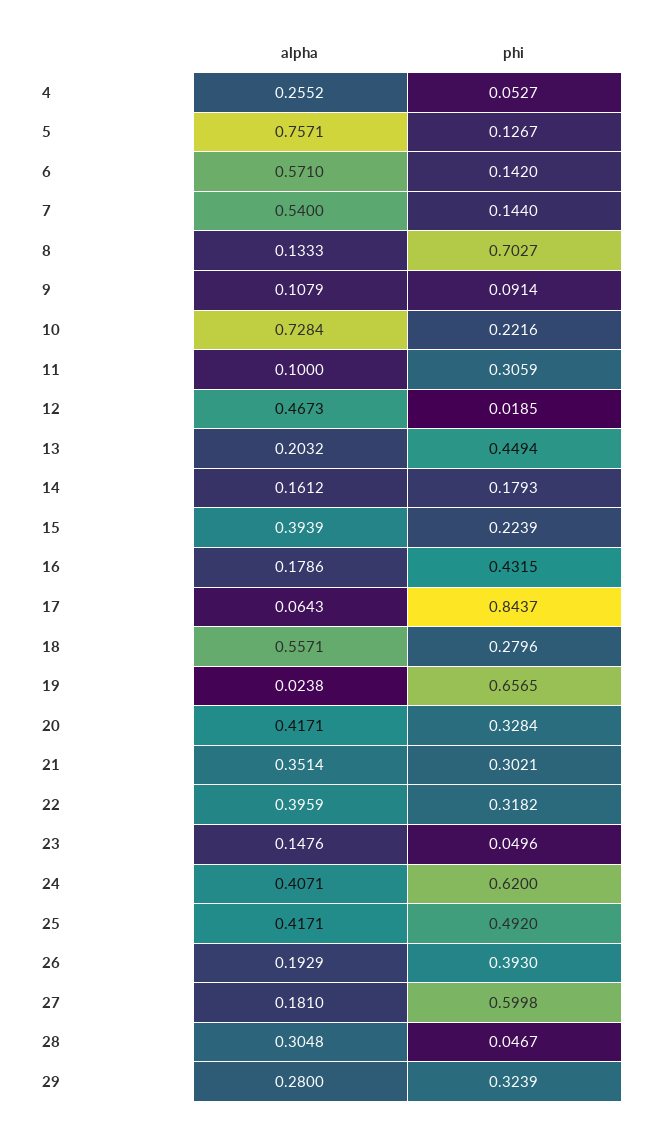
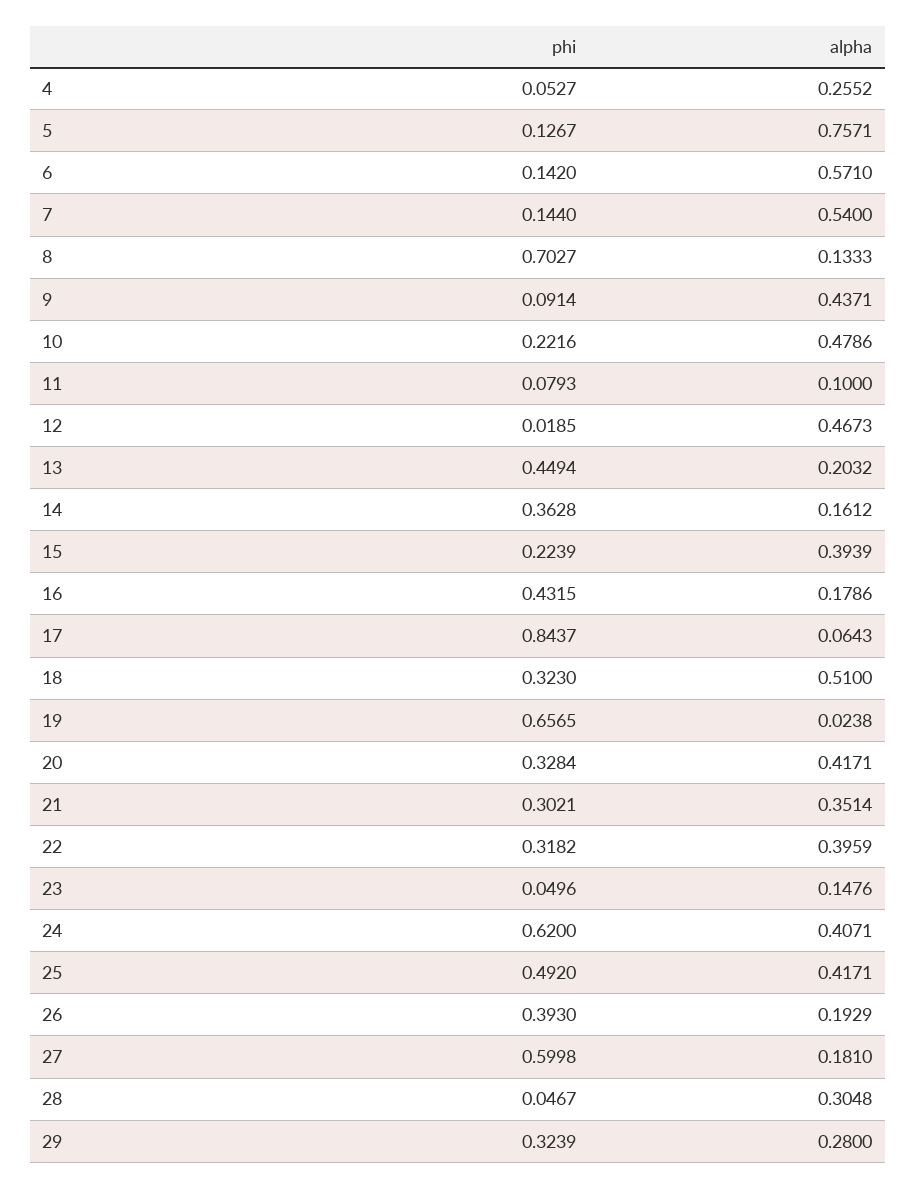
alpha, 9: 0.1079 -> 0.4371
alpha, 10: 0.7284 -> 0.4786
phi, 11: 0.3059 -> 0.0793
phi, 14: 0.1793 -> 0.3628
alpha, 18: 0.5571 -> 0.51
phi, 18: 0.2796 -> 0.323

